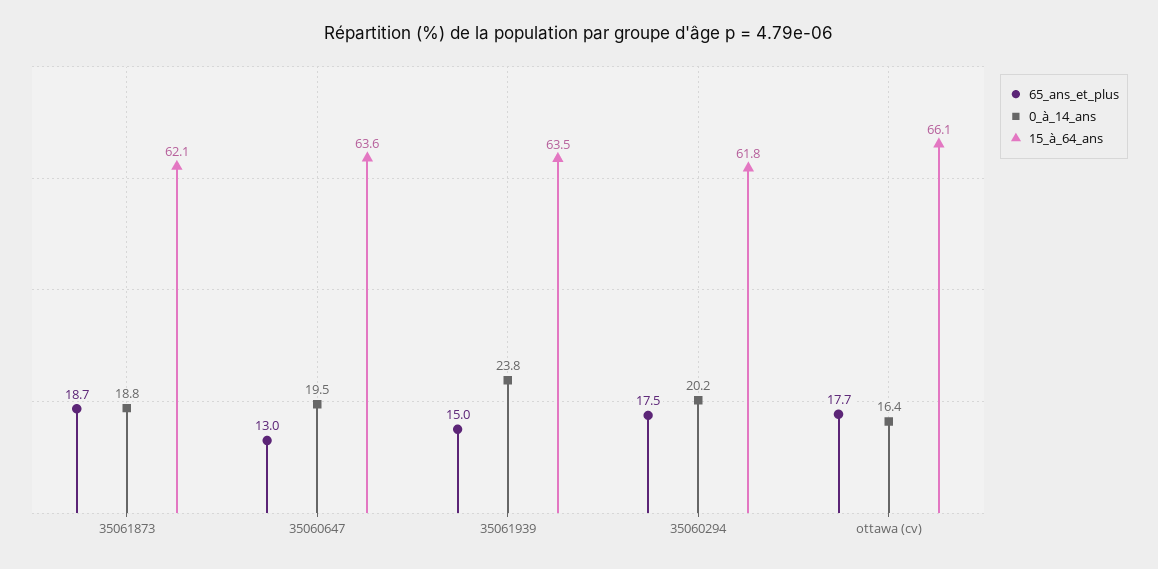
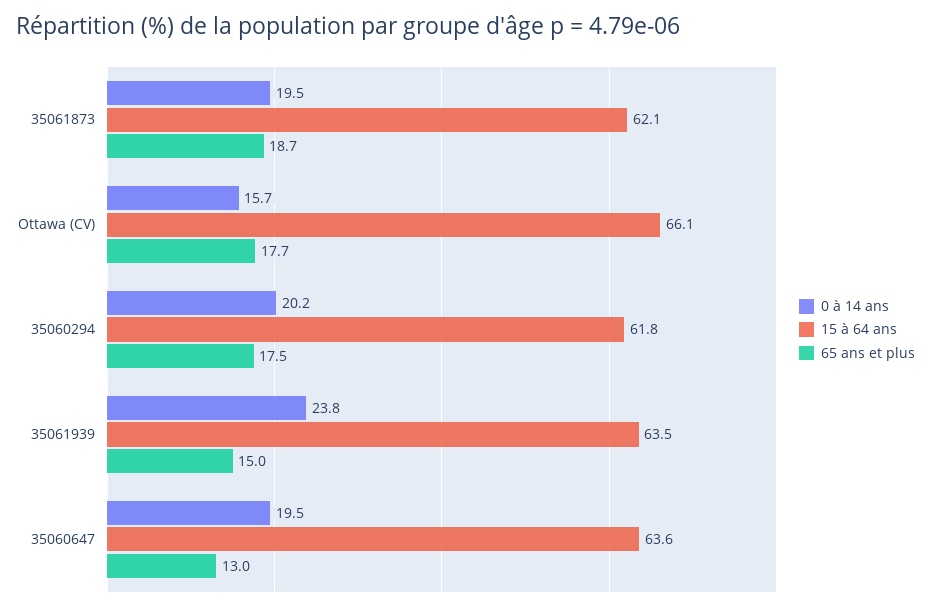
0_à_14_ans, 35061873: 18.8 -> 19.5
0_à_14_ans, ottawa (cv): 16.4 -> 15.7

